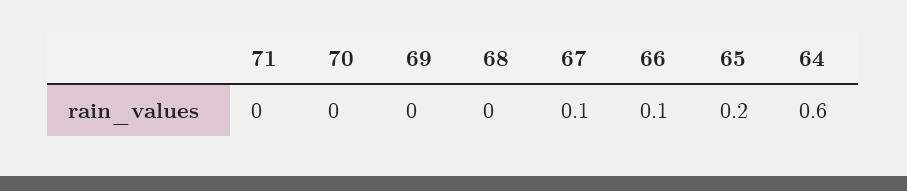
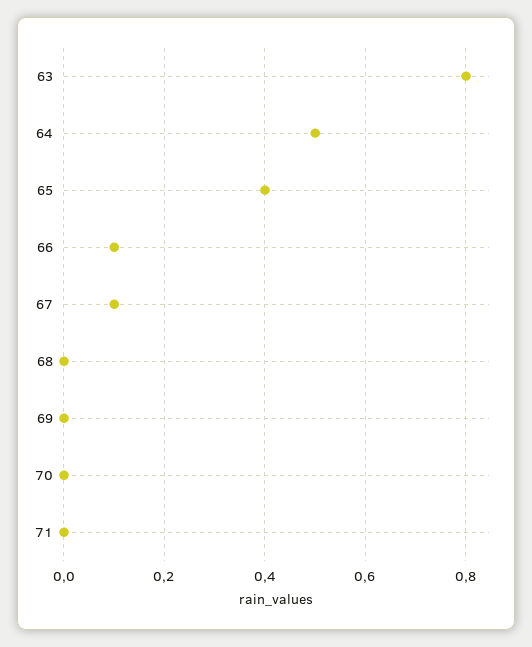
65: 0.2 -> 0.4
64: 0.6 -> 0.5
63: none -> 0.8

